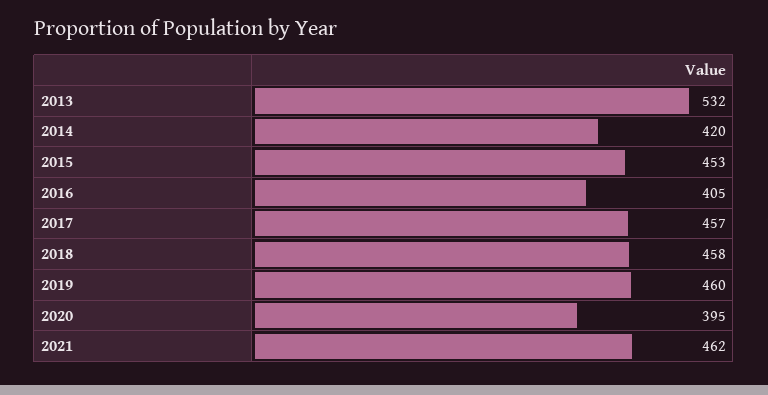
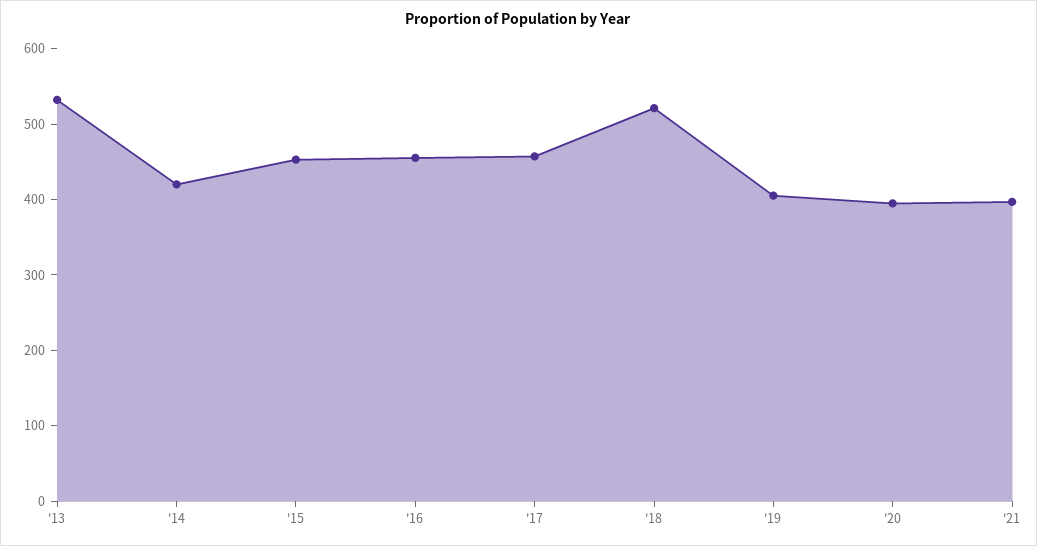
2016: 405 -> 460
2018: 458 -> 520
2019: 460 -> 400
2021: 462 -> 400

